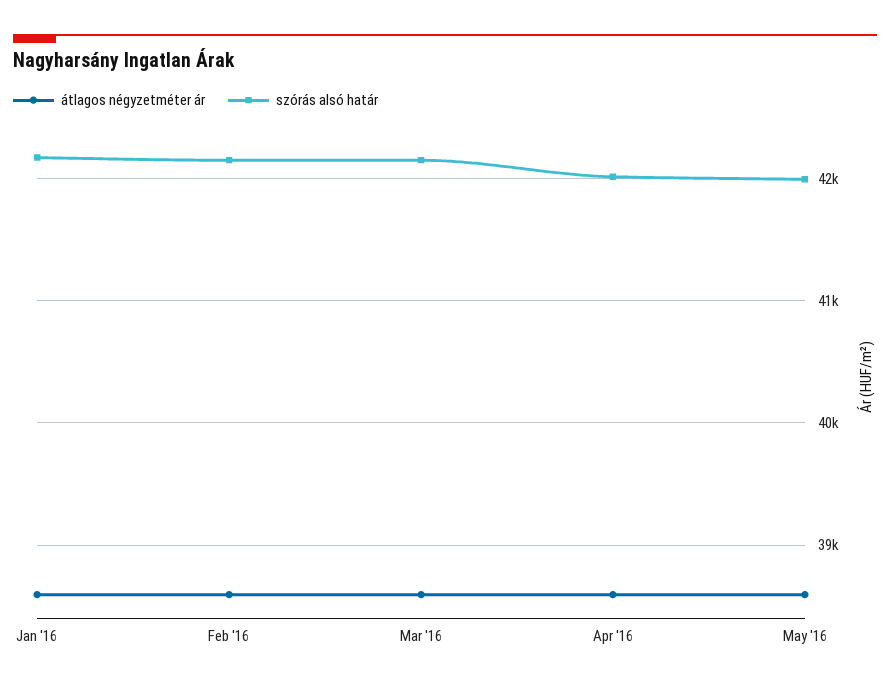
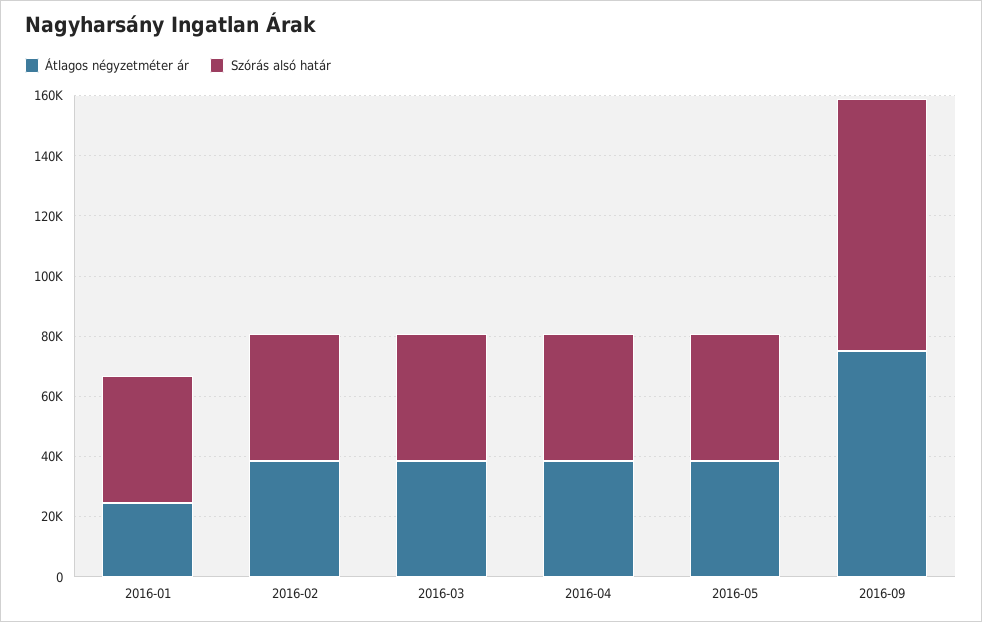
átlagos négyzetméter ár, Jan '16: 38600 -> 25000
átlagos négyzetméter ár, 2016-09: none -> 75000
szórás alsó határ, 2016-09: none -> 85000

